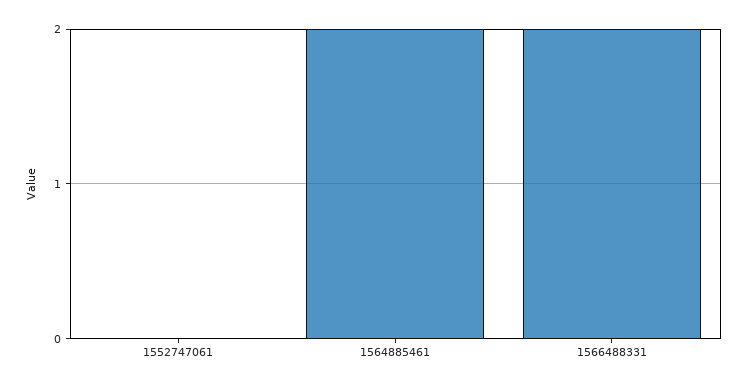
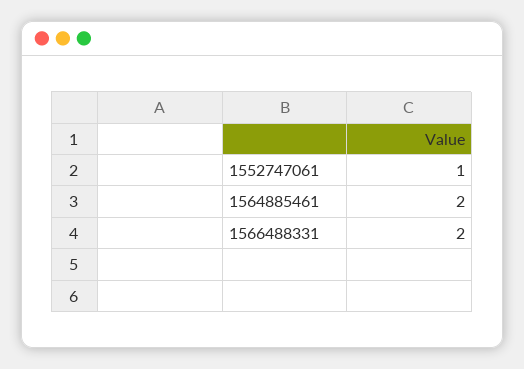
1552747061: 0 -> 1

